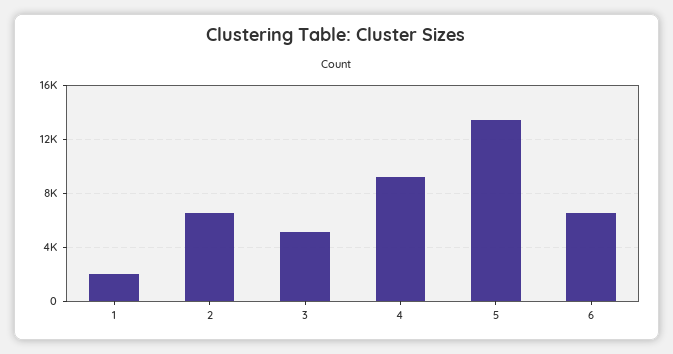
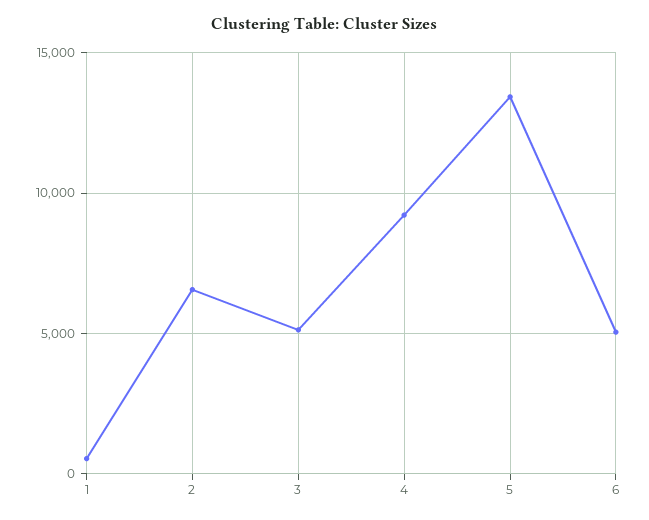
1: 2000 -> 500
6: 6500 -> 5000

